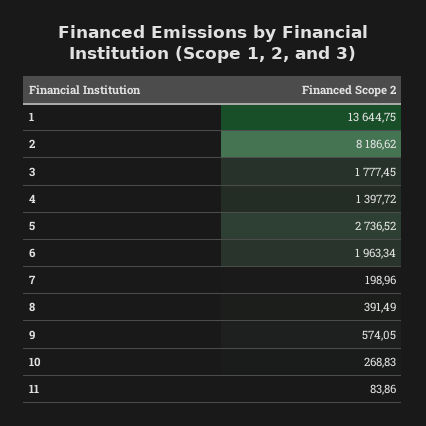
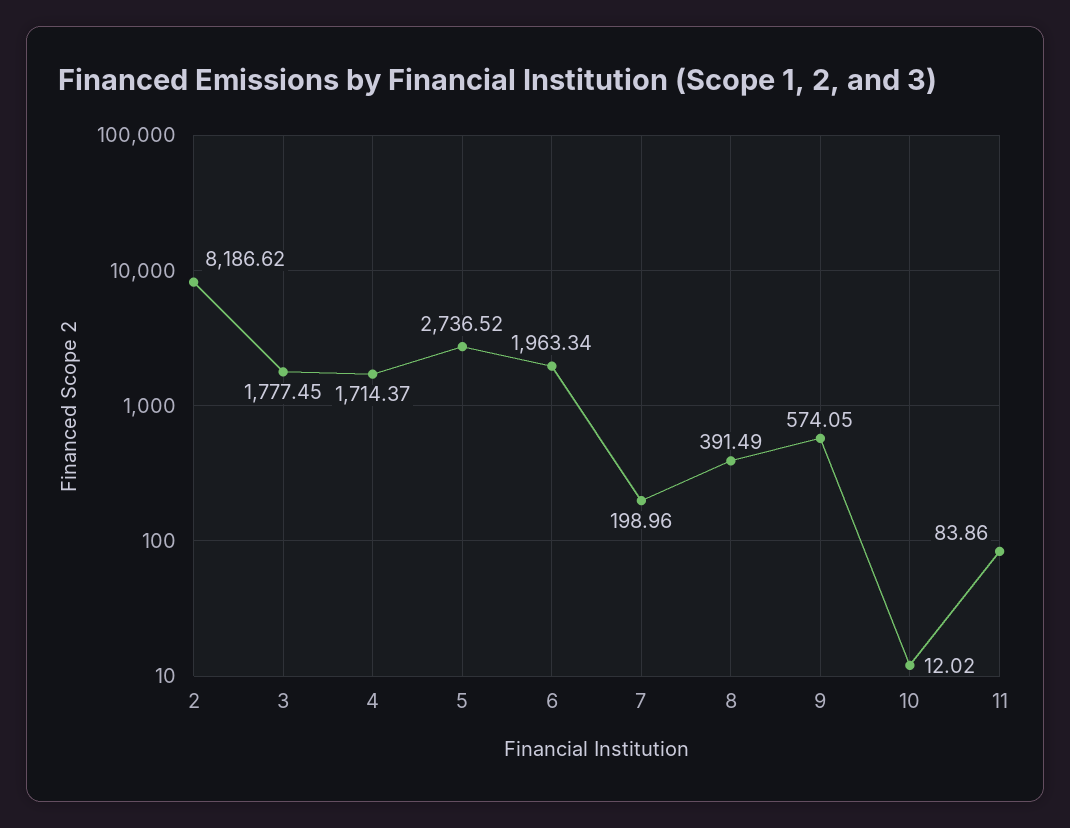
1: 13644.75 -> none
4: 1397.72 -> 1714.37
10: 268.83 -> 12.02

